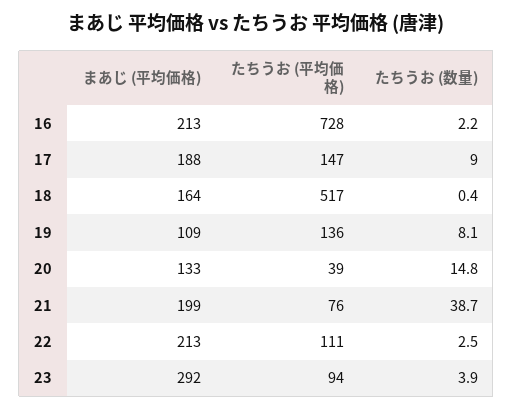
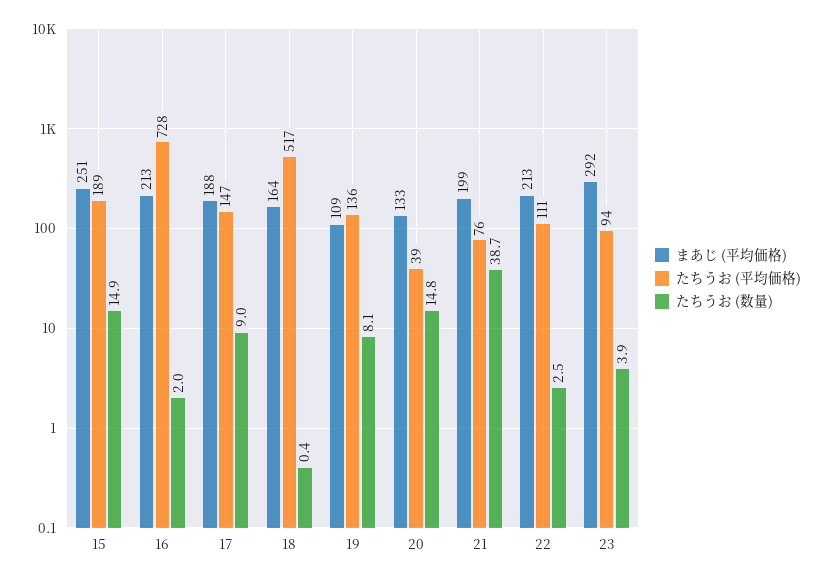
たちうお (数量), 16: 2.2 -> 2
まあじ (平均価格), 15: none -> 251
たちうお (平均価格), 15: none -> 189
たちうお (数量), 15: none -> 14.9

